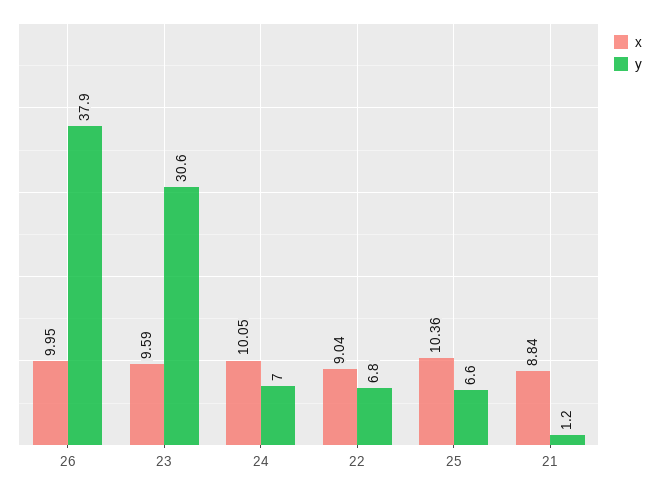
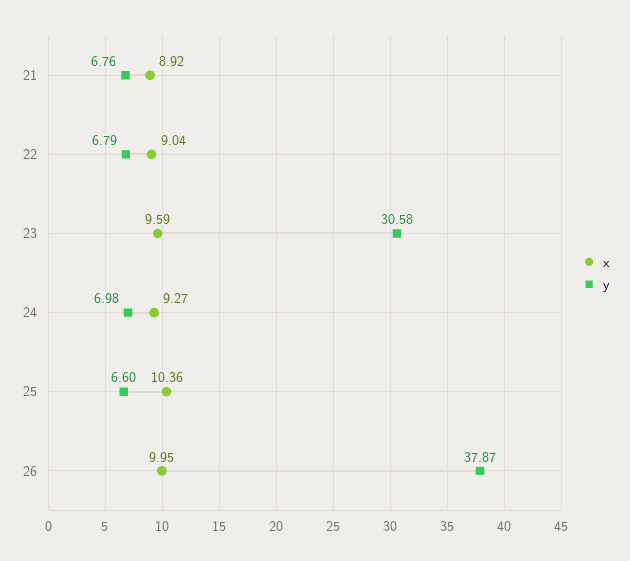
x, 24: 10.05 -> 9.27
x, 21: 8.84 -> 8.92
y, 21: 1.2 -> 6.76

